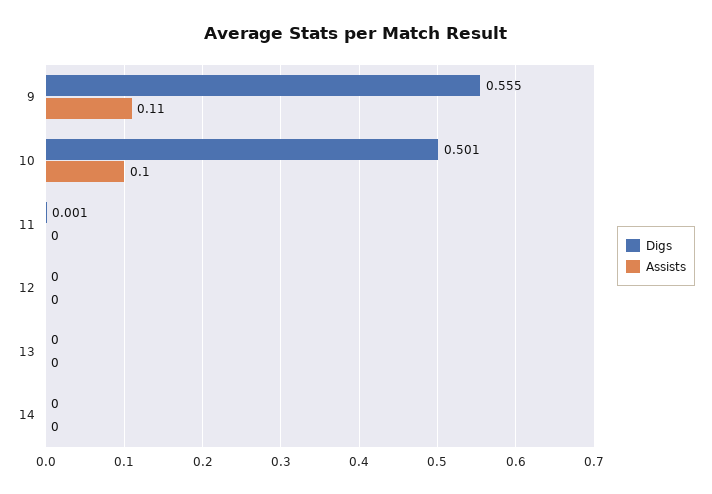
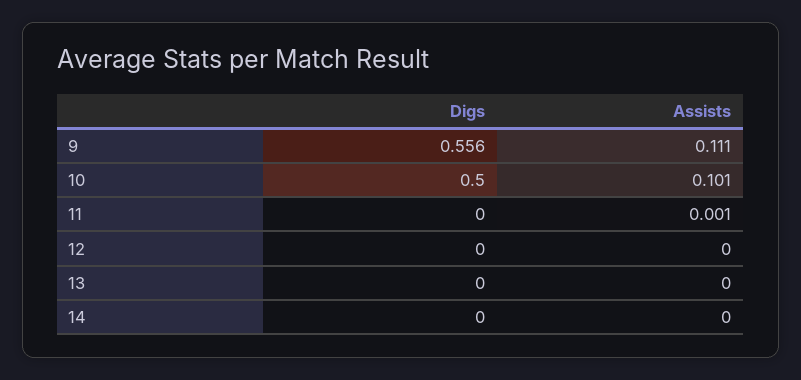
Digs, 9: 0.555 -> 0.556
Assists, 9: 0.11 -> 0.111
Digs, 10: 0.501 -> 0.5
Assists, 10: 0.1 -> 0.101
Digs, 11: 0.001 -> 0
Assists, 11: 0 -> 0.001

